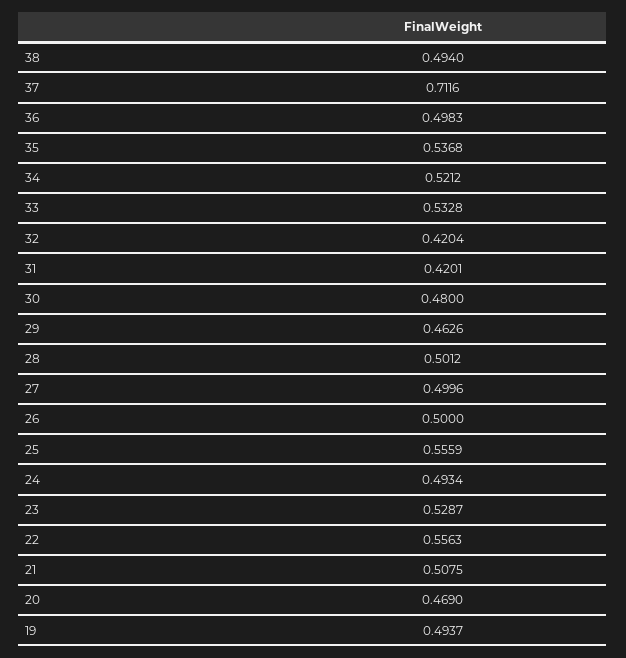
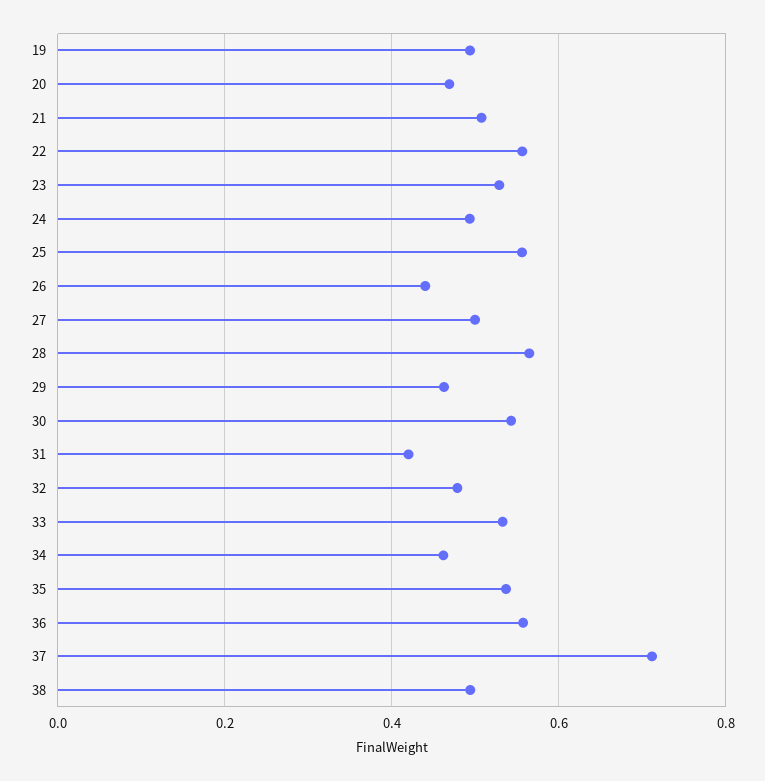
36: 0.4983 -> 0.56
34: 0.5212 -> 0.46
32: 0.4204 -> 0.48
30: 0.48 -> 0.54
28: 0.5012 -> 0.56
26: 0.5 -> 0.44

